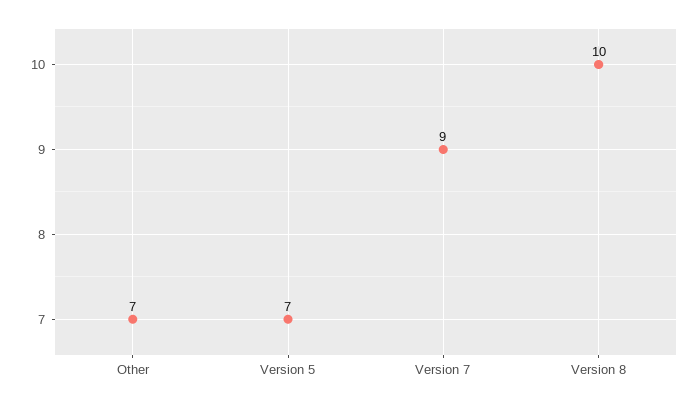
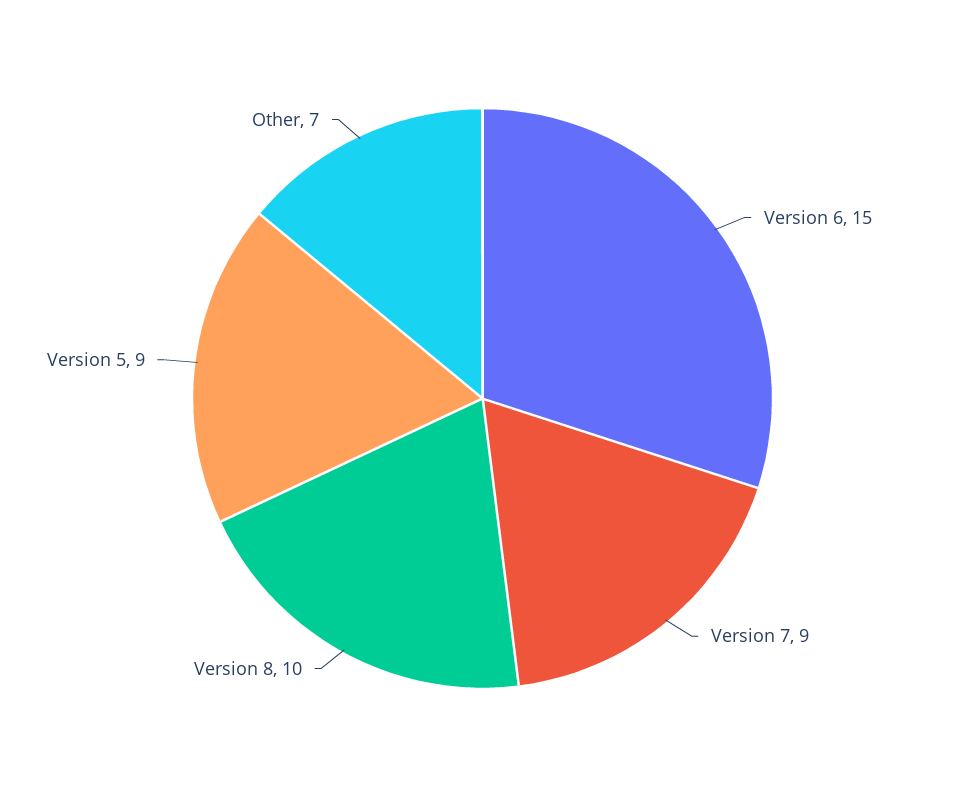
Version 5: 7 -> 9
Version 6: none -> 15

